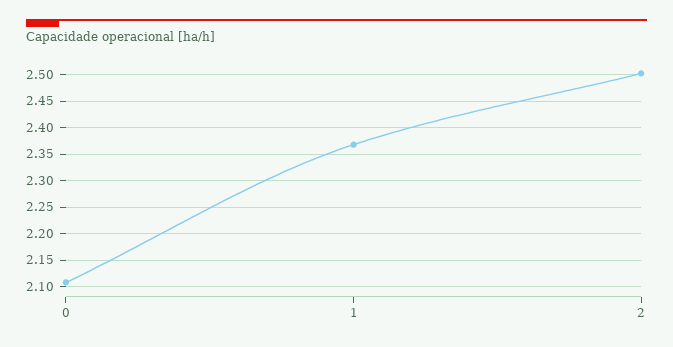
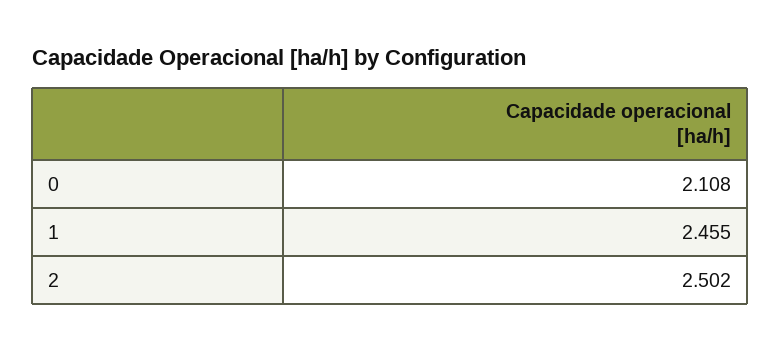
1: 2.375 -> 2.455

